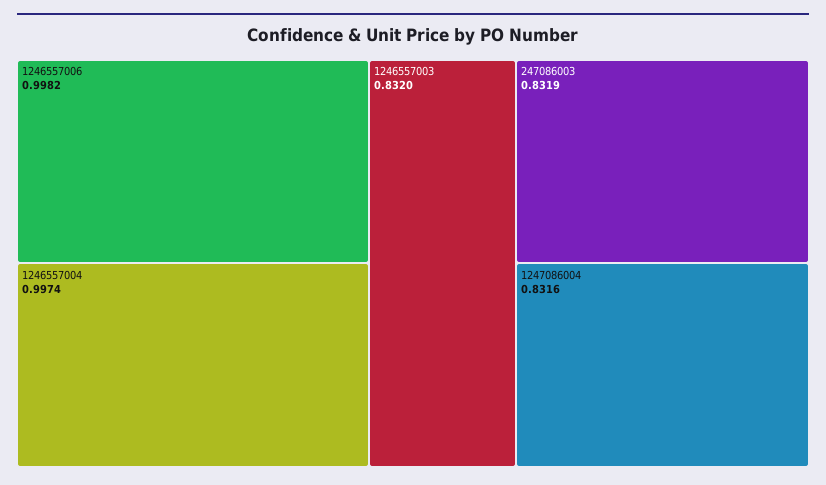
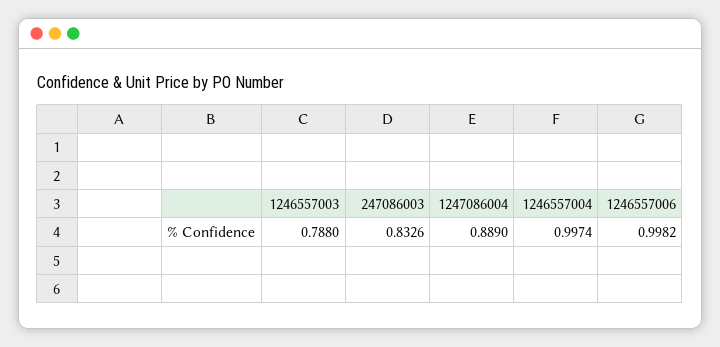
1246557003: 0.832 -> 0.788
247086003: 0.8319 -> 0.8326
1247086004: 0.8316 -> 0.889

